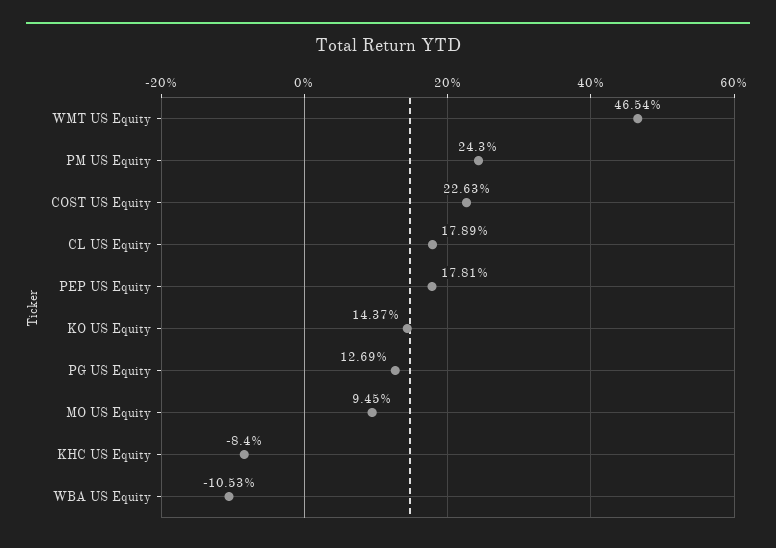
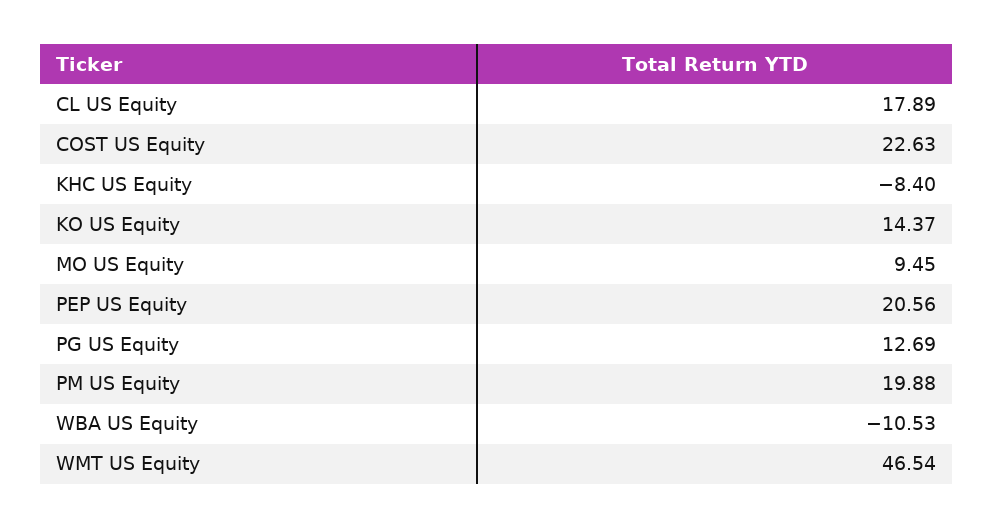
PM US Equity: 24.3 -> 19.88
PEP US Equity: 17.81 -> 20.56

